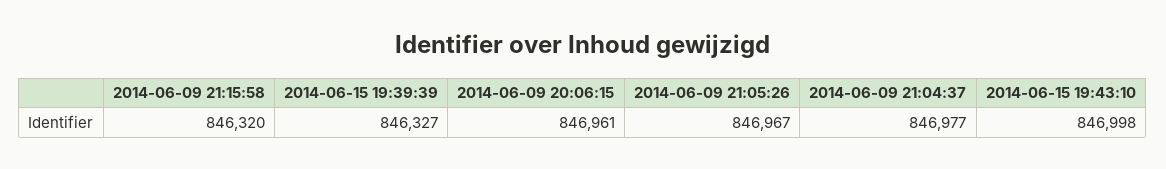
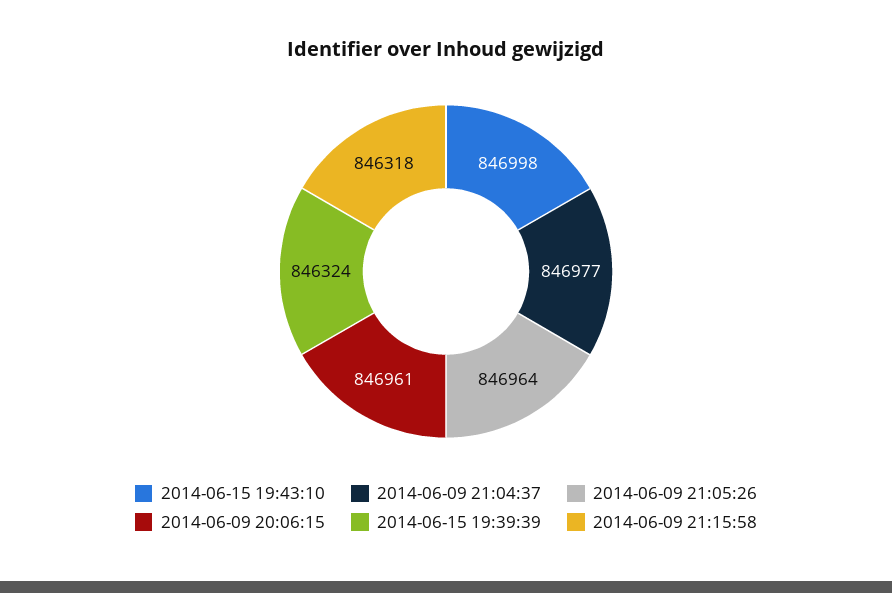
2014-06-09 21:15:58: 846320 -> 846318
2014-06-15 19:39:39: 846327 -> 846324
2014-06-09 21:05:26: 846967 -> 846964

